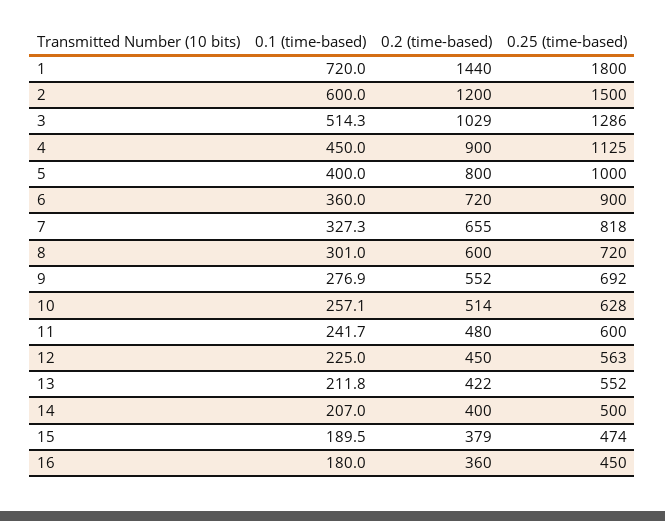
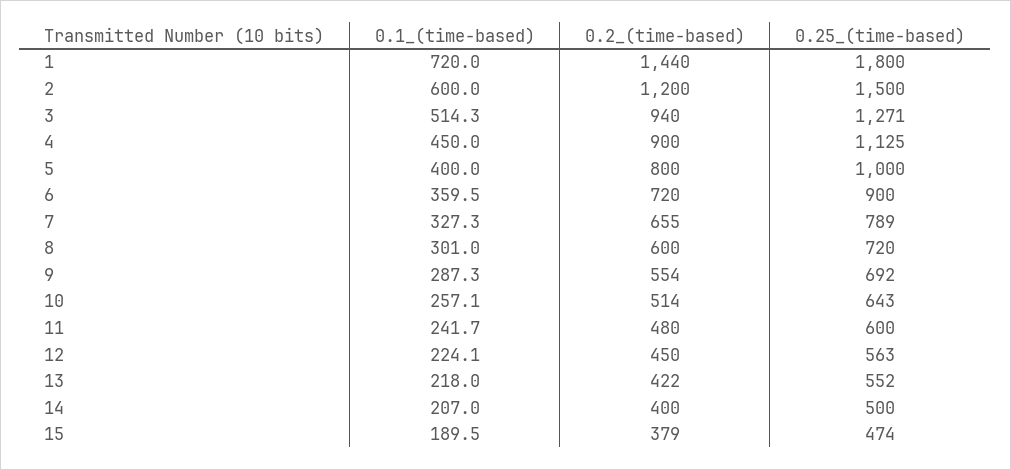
0.2 (time-based), 3: 1029 -> 940
0.25 (time-based), 3: 1286 -> 1271
0.1 (time-based), 6: 360 -> 359.5
0.25 (time-based), 7: 818 -> 789
0.1 (time-based), 9: 276.9 -> 287.3
0.2 (time-based), 9: 552 -> 554
0.25 (time-based), 10: 628 -> 643
0.1 (time-based), 12: 225 -> 224.1
0.1 (time-based), 13: 211.8 -> 218
0.1 (time-based), 16: 180 -> none
0.2 (time-based), 16: 360 -> none
0.25 (time-based), 16: 450 -> none

